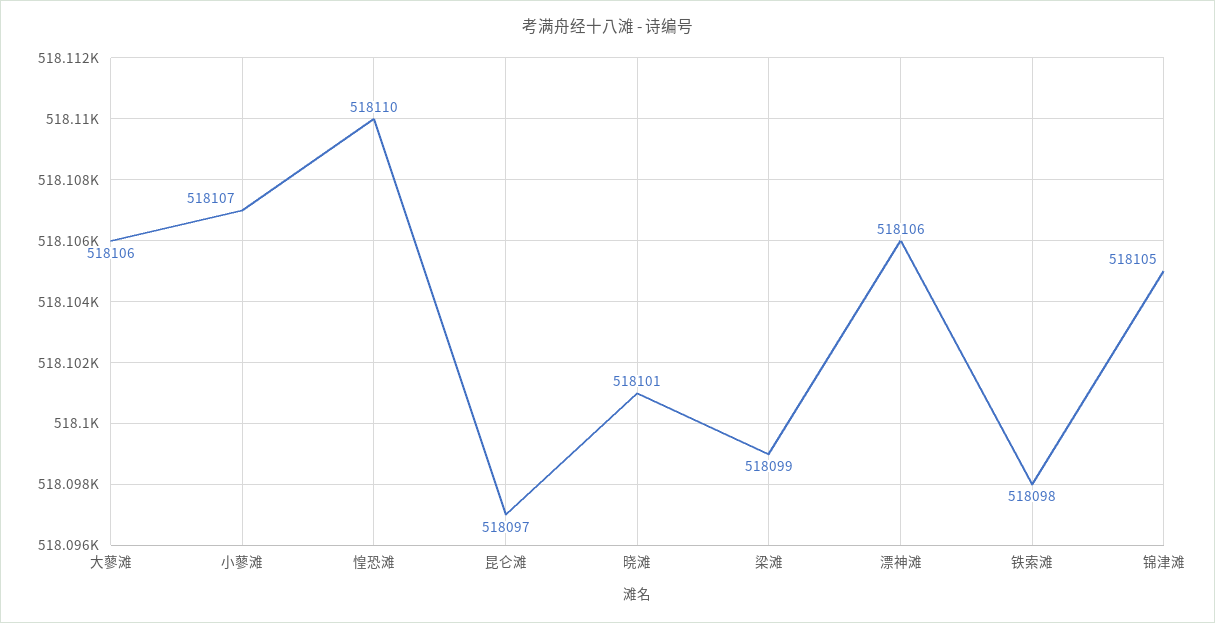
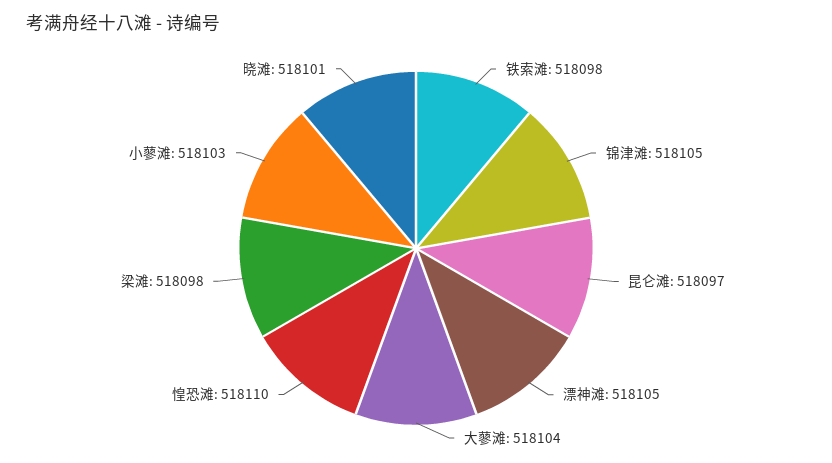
大蓼滩: 518106 -> 518104
小蓼滩: 518107 -> 518103
梁滩: 518099 -> 518098
漂神滩: 518106 -> 518105

